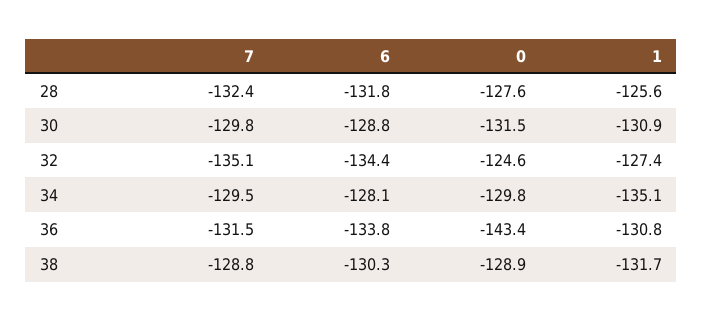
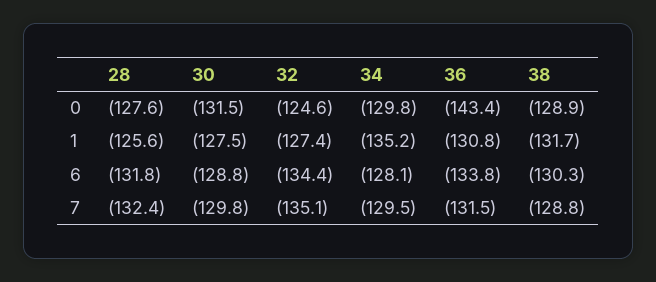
1, 30: -130.9 -> -127.5
1, 34: -135.1 -> -135.2

